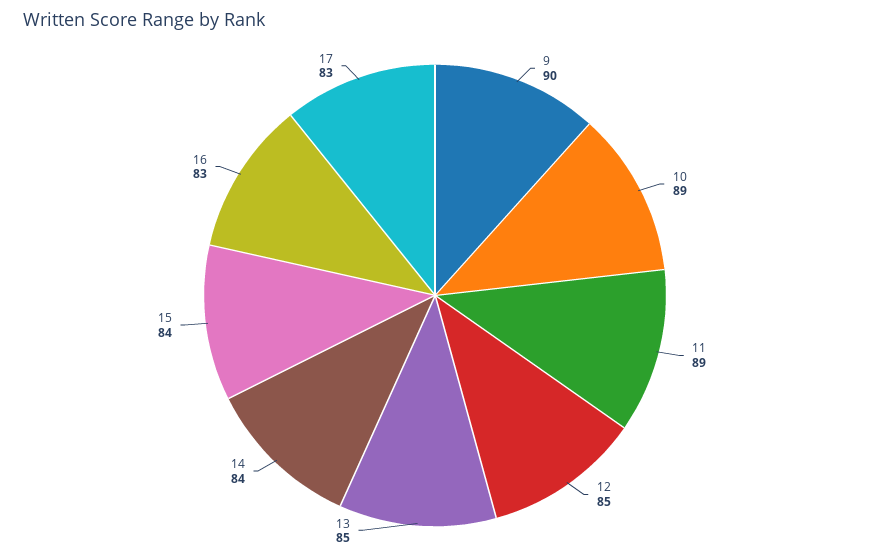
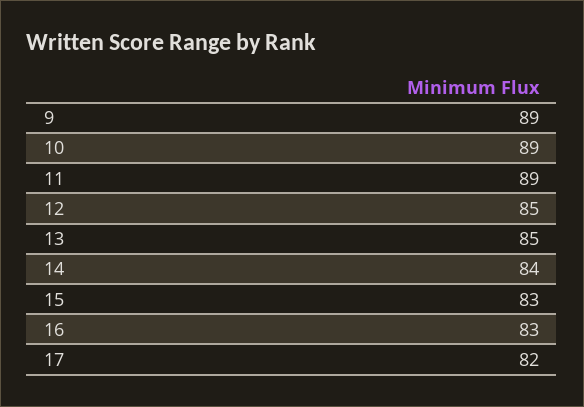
9: 90 -> 89
15: 84 -> 83
17: 83 -> 82

